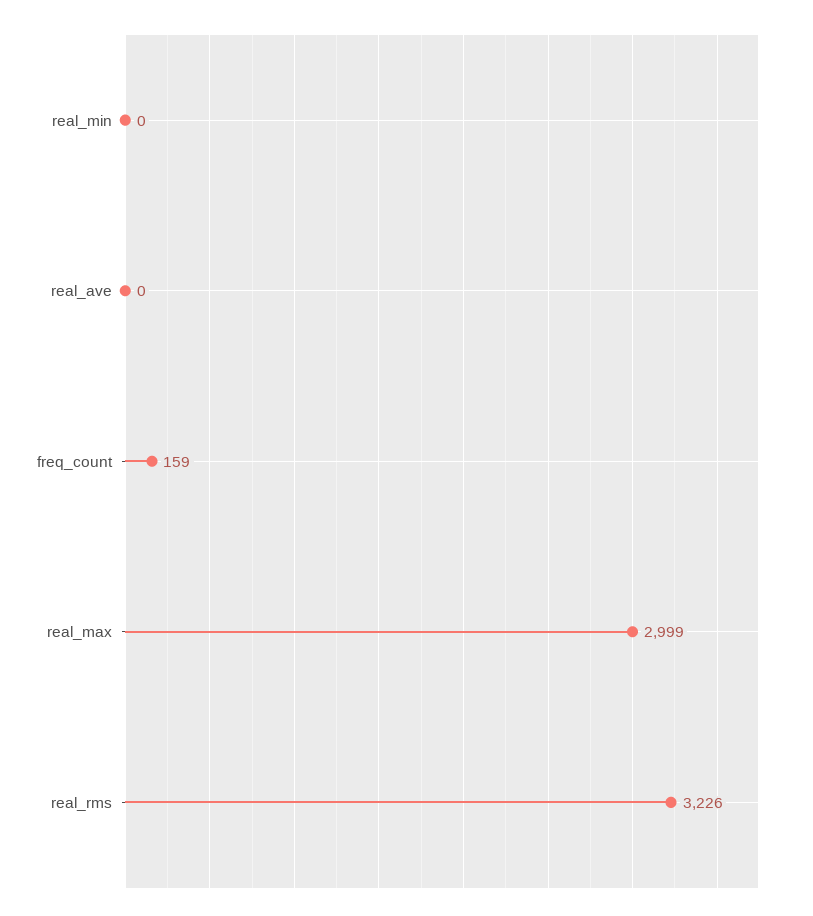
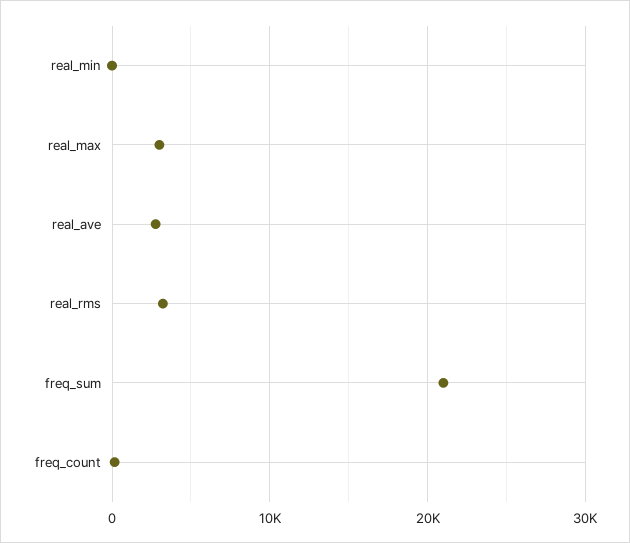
real_ave: 0 -> 3000
freq_sum: none -> 21000

